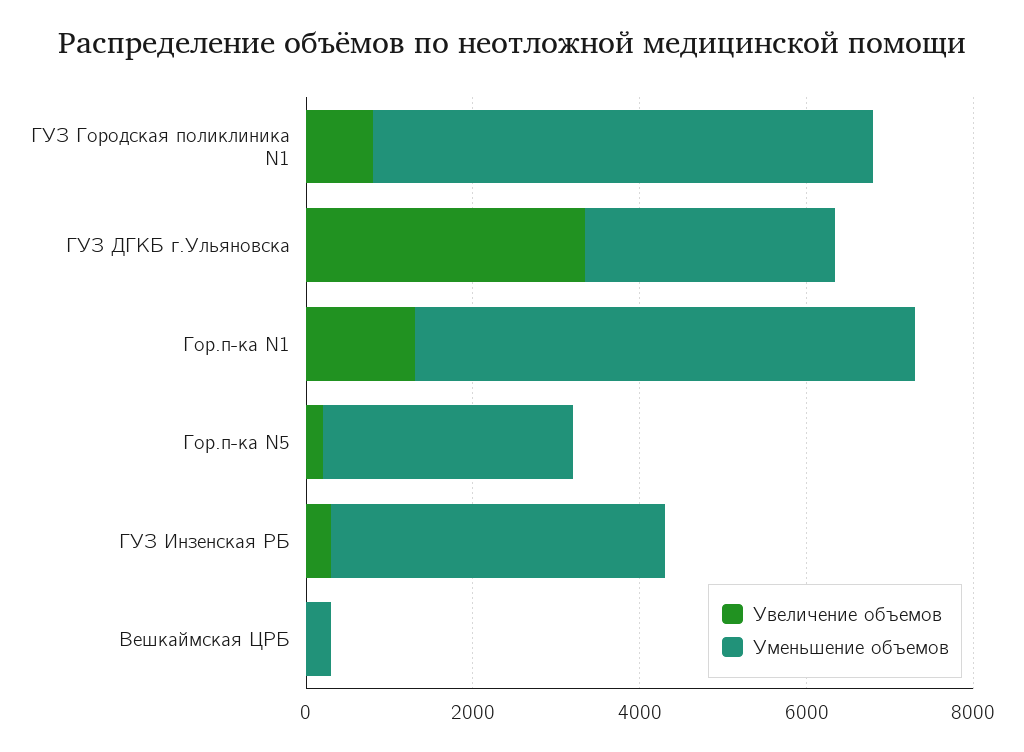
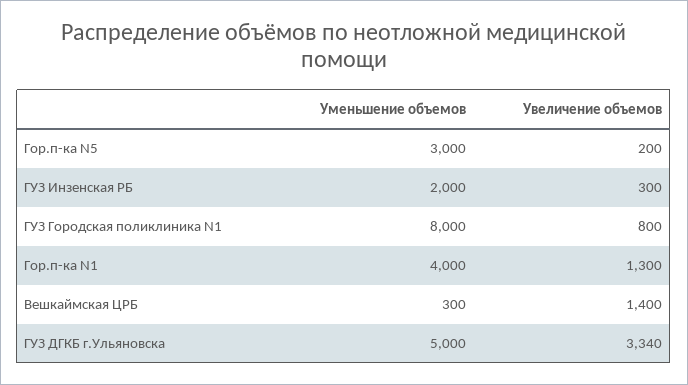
Уменьшение объемов, ГУЗ Городская поликлиника N1: 6000 -> 8000
Уменьшение объемов, ГУЗ ДГКБ г.Ульяновска: 3000 -> 5000
Уменьшение объемов, Гор.п-ка N1: 6000 -> 4000
Уменьшение объемов, ГУЗ Инзенская РБ: 4000 -> 2000
Увеличение объемов, Вешкаймская ЦРБ: 0 -> 1400

